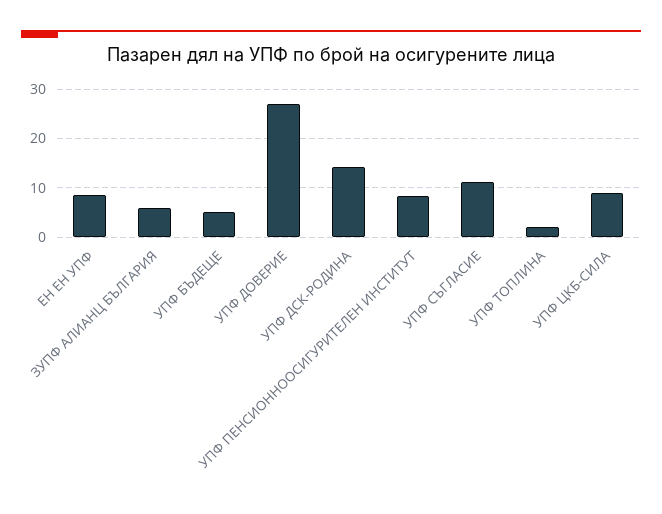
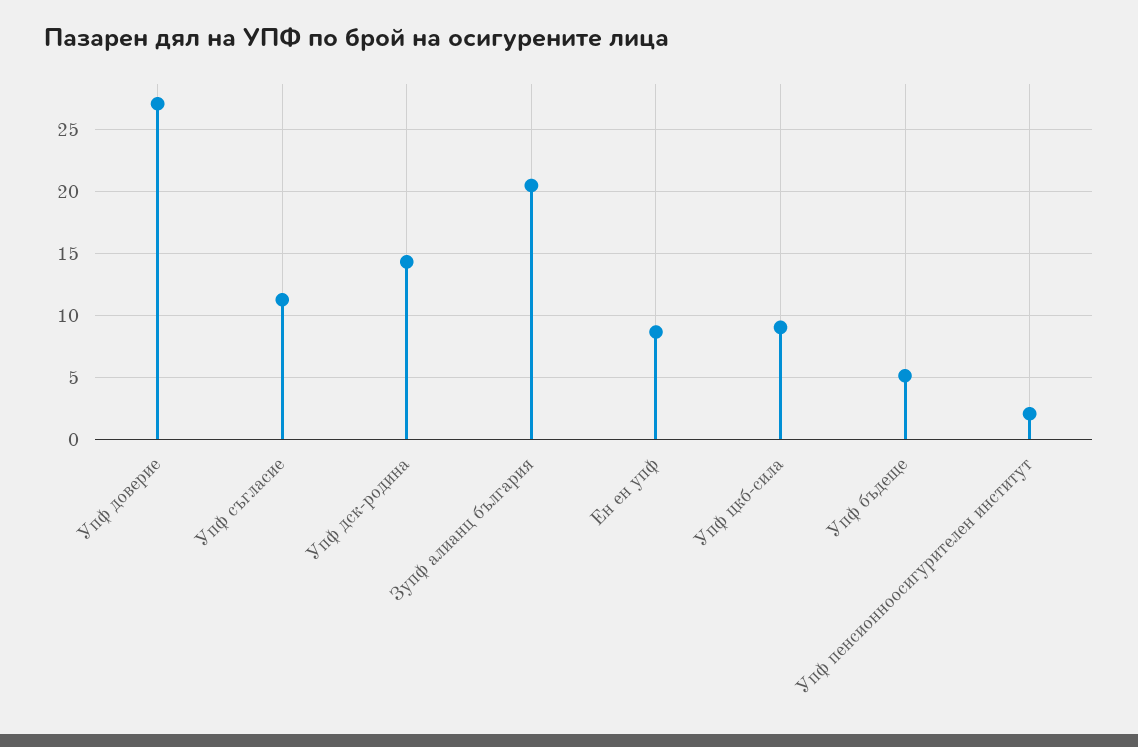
ЗУПФ АЛИАНЦ БЪЛГАРИЯ: 6 -> 20.5
УПФ ПЕНСИОННООСИГУРИТЕЛЕН ИНСТИТУТ: 8 -> 2
УПФ ТОПЛИНА: 2 -> none

